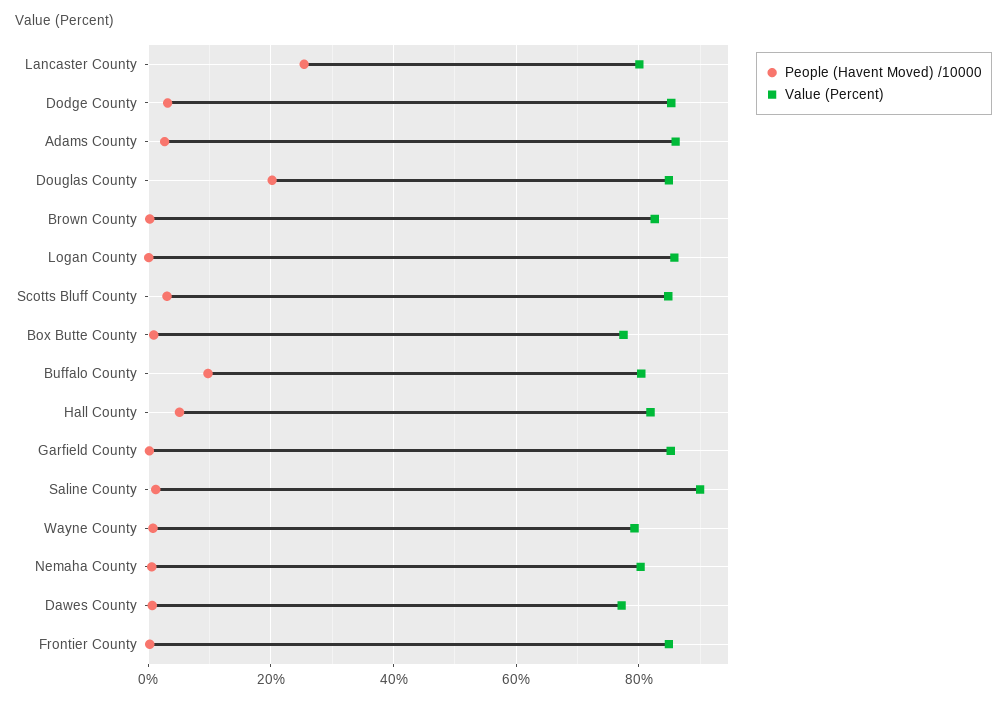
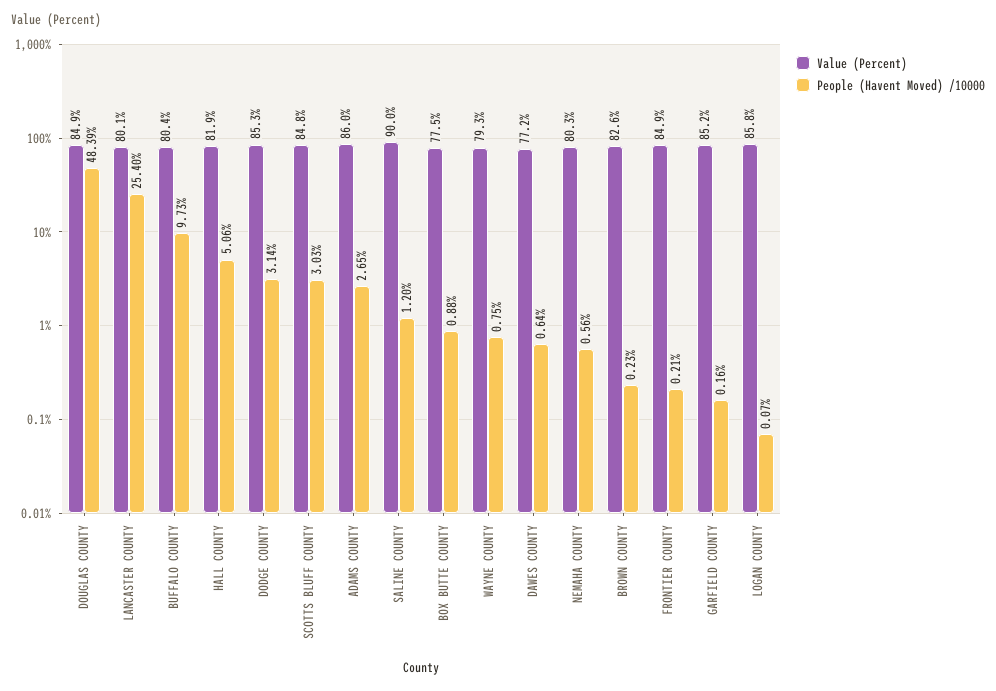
People (Havent Moved) /10000, Douglas County: 20 -> 48.39

